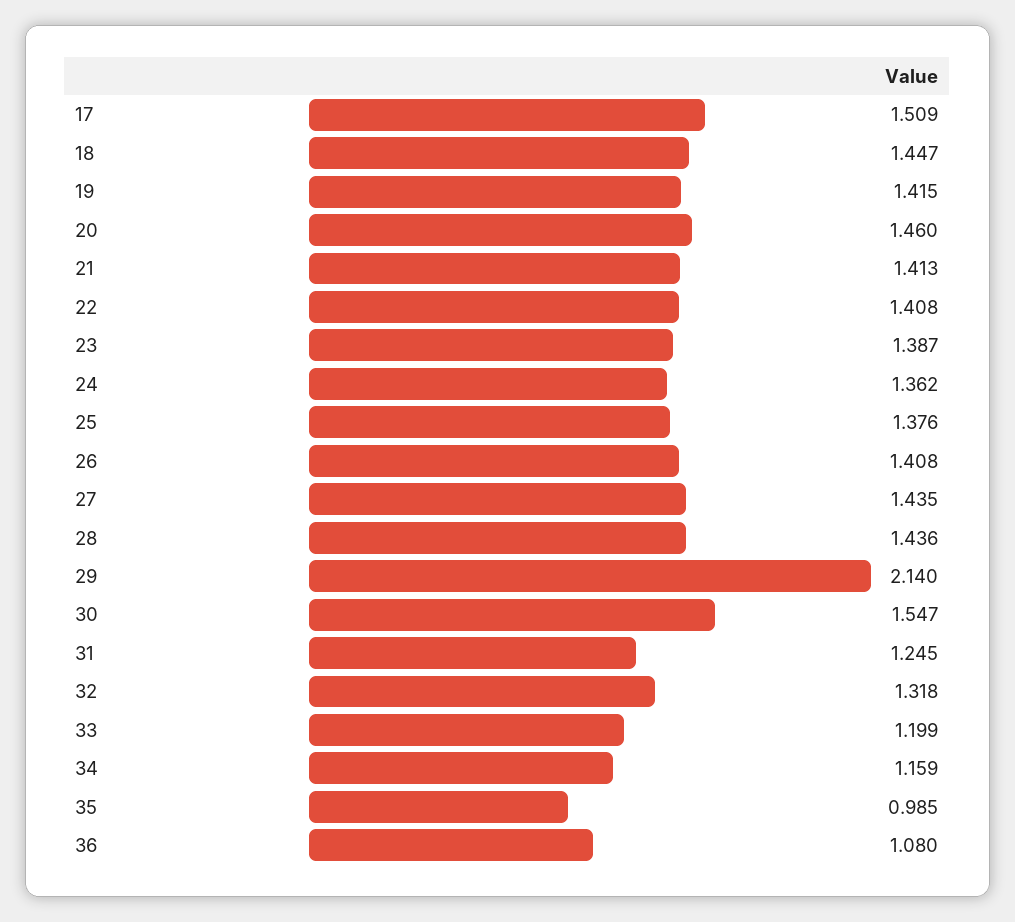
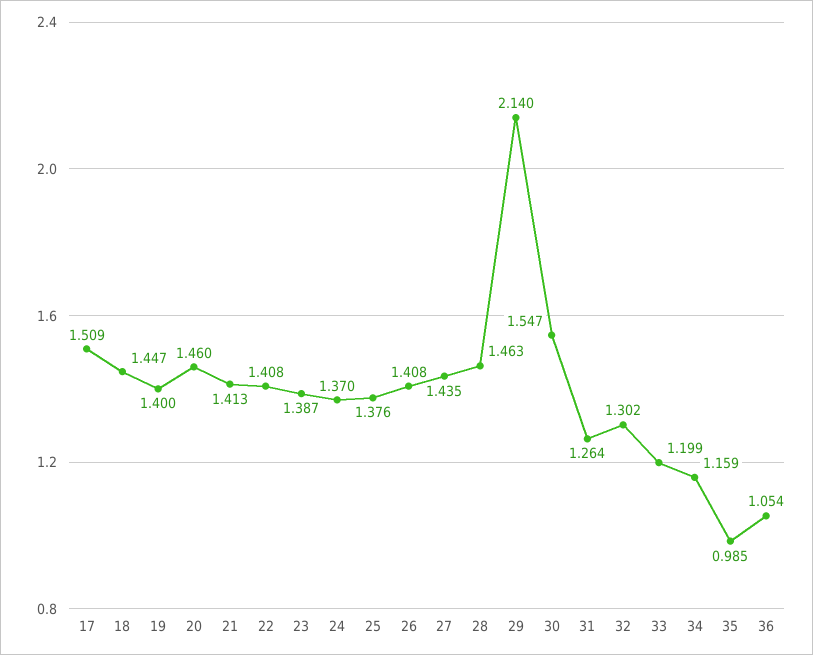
19: 1.415 -> 1.4
24: 1.362 -> 1.37
28: 1.436 -> 1.463
31: 1.245 -> 1.264
32: 1.318 -> 1.302
36: 1.08 -> 1.054

